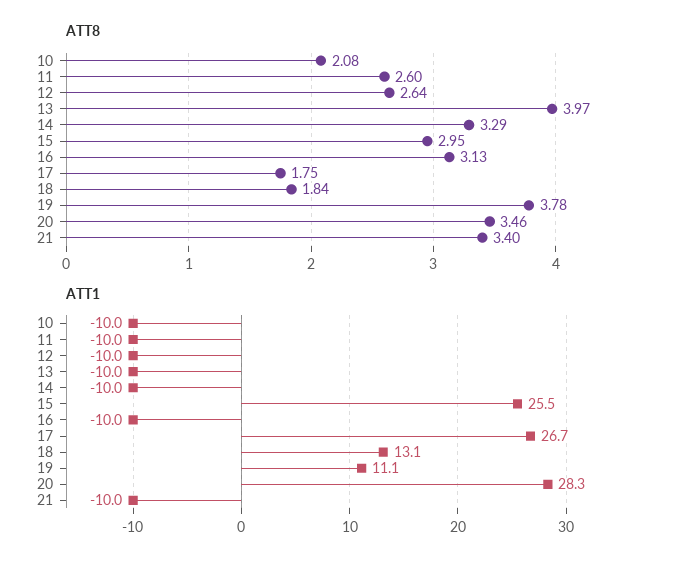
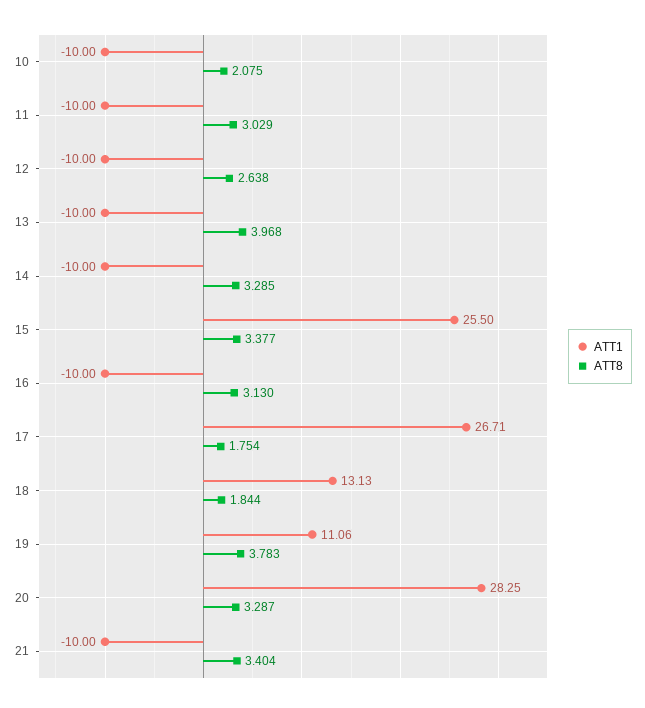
ATT8, 11: 2.6 -> 3.029
ATT8, 15: 2.95 -> 3.377
ATT8, 20: 3.46 -> 3.287

